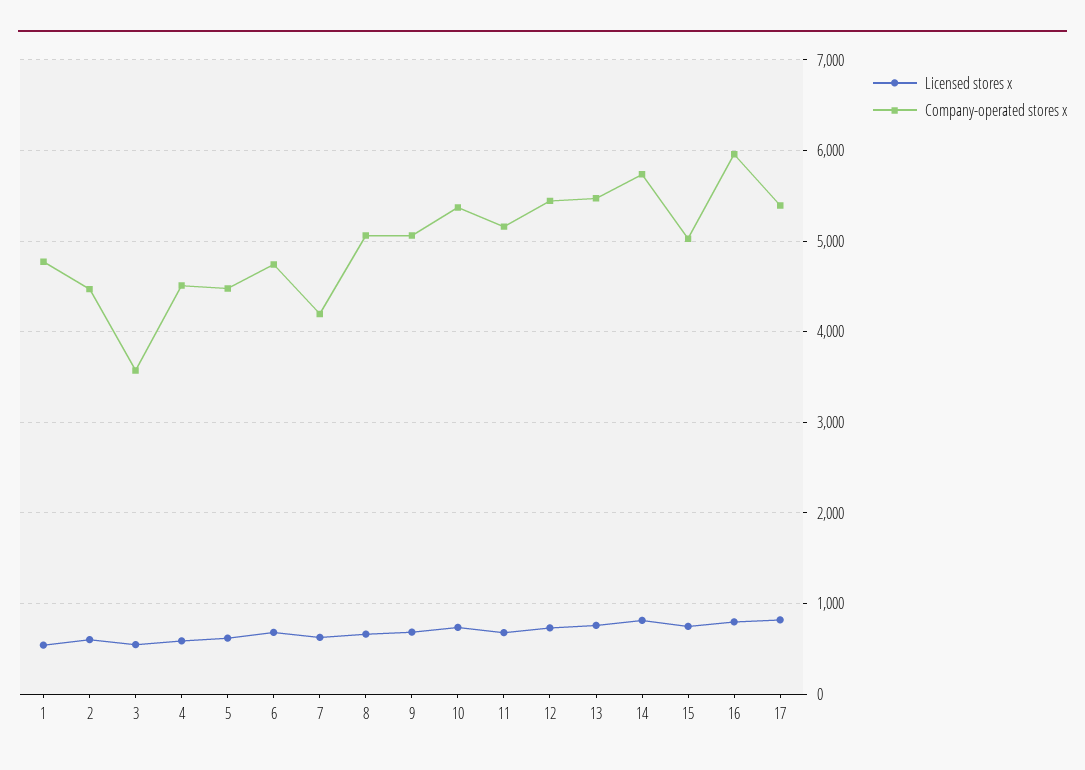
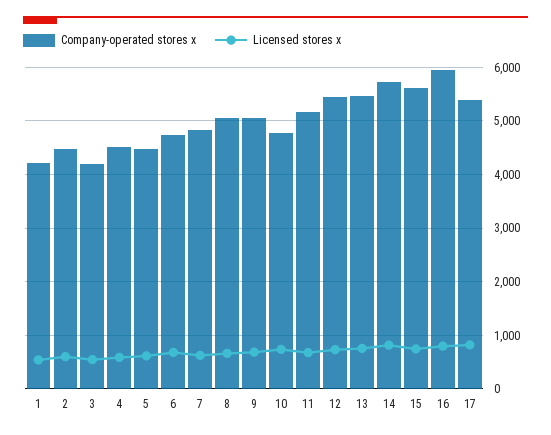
Company-operated stores x, 1: 4800 -> 4200
Company-operated stores x, 3: 3600 -> 4200
Company-operated stores x, 7: 4200 -> 4800
Company-operated stores x, 10: 5400 -> 4800
Company-operated stores x, 15: 5000 -> 5600

